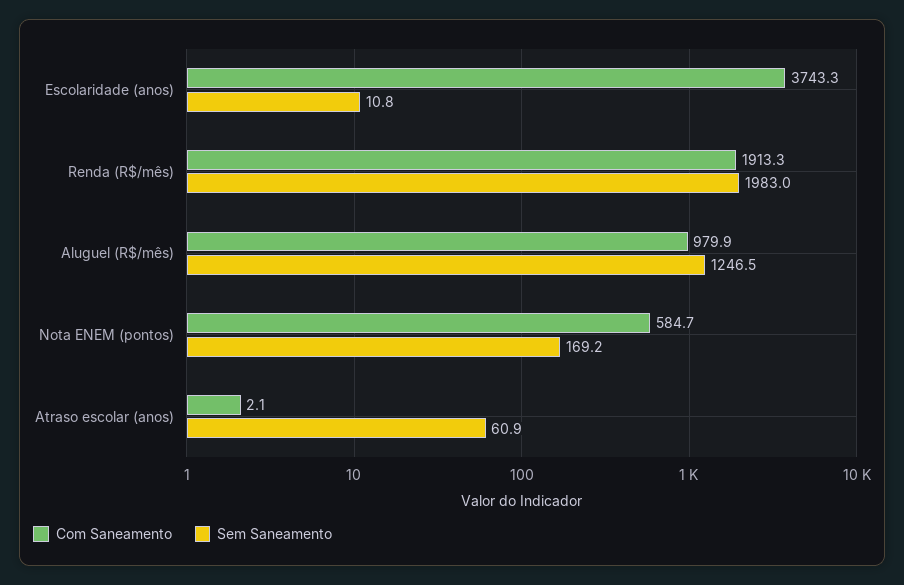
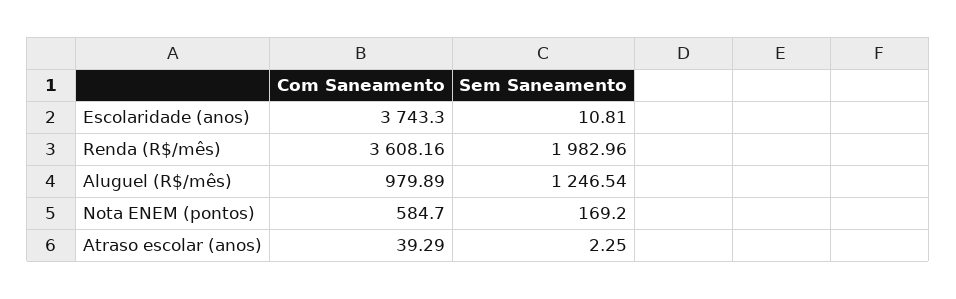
Com Saneamento, Renda (R$/mês): 1913.3 -> 3608.16
Com Saneamento, Atraso escolar (anos): 2.1 -> 39.29
Sem Saneamento, Atraso escolar (anos): 60.9 -> 2.25

